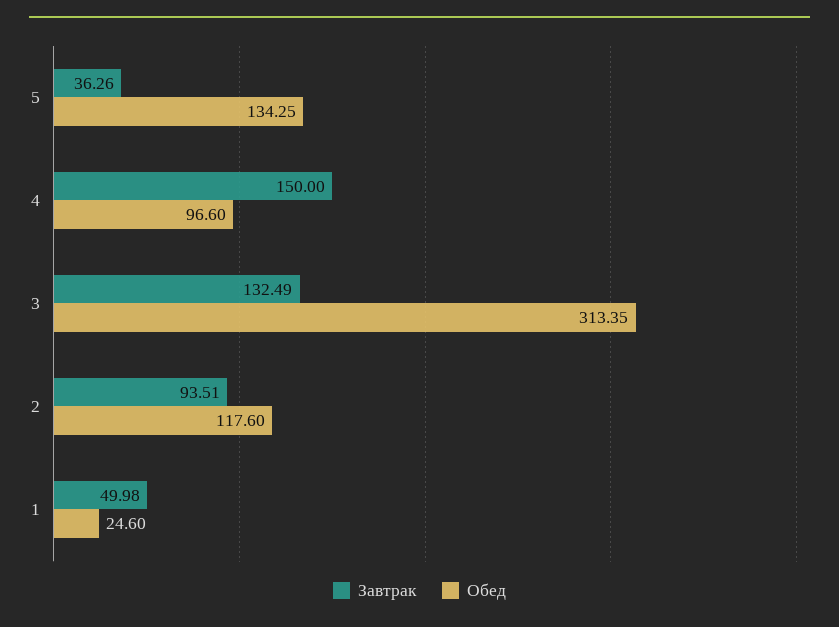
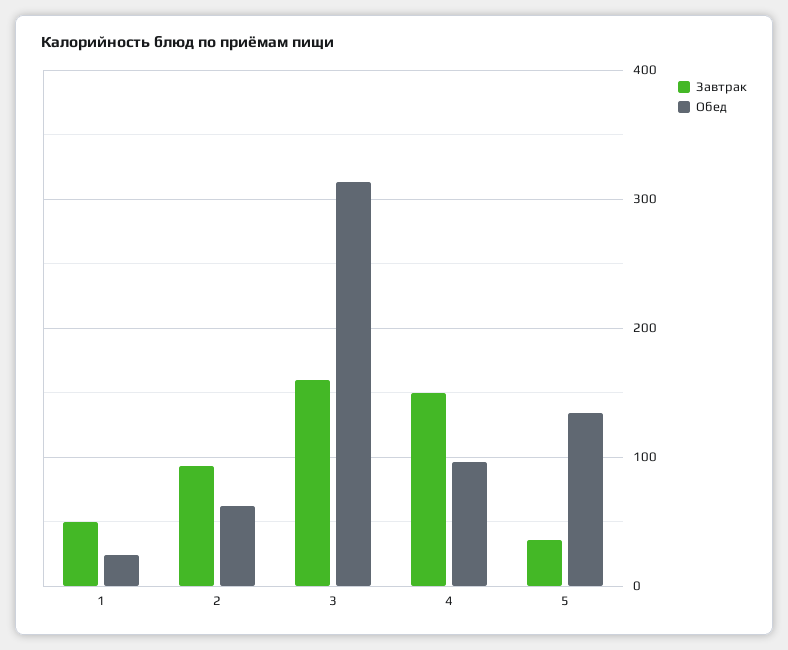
Завтрак, 3: 132.49 -> 160
Обед, 2: 117.6 -> 60

